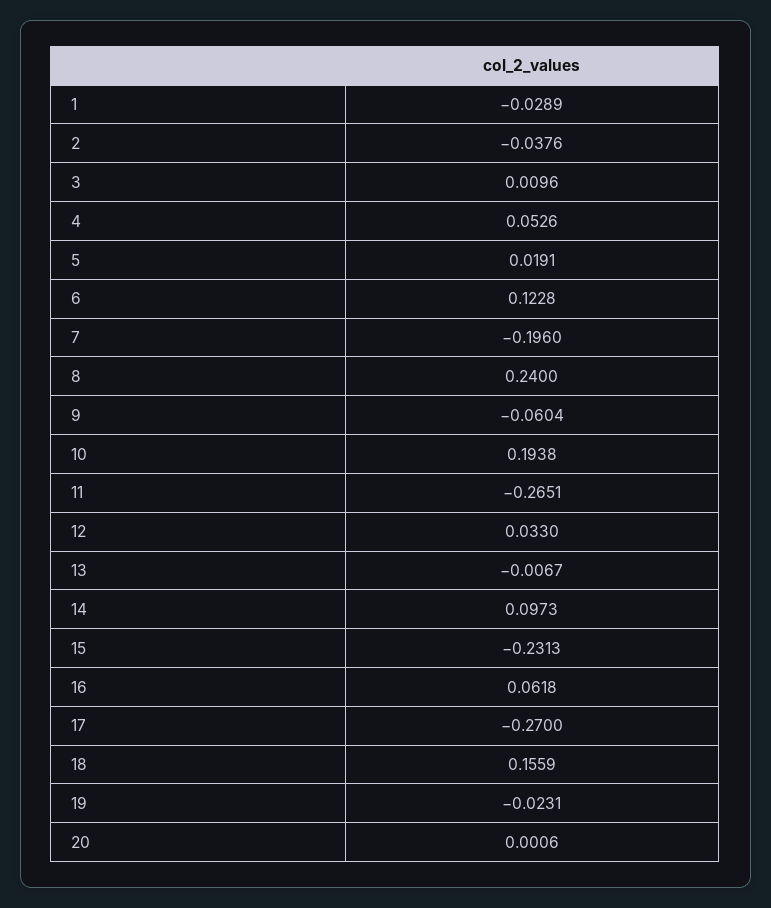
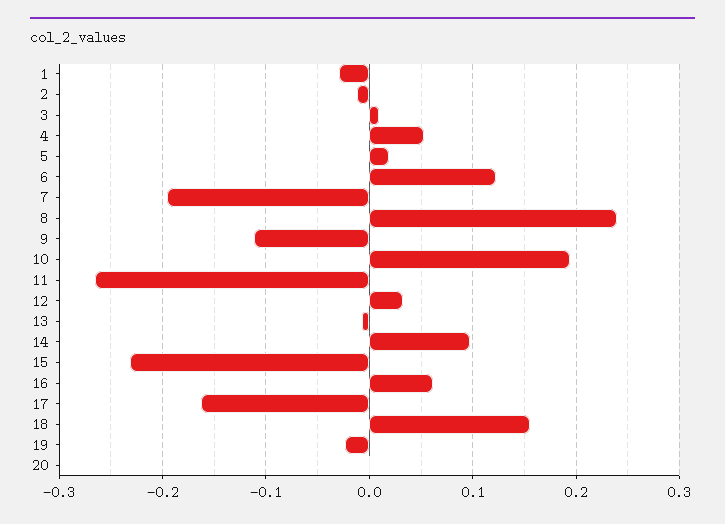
2: -0.0376 -> -0.01
9: -0.0604 -> -0.11
17: -0.27 -> -0.16

